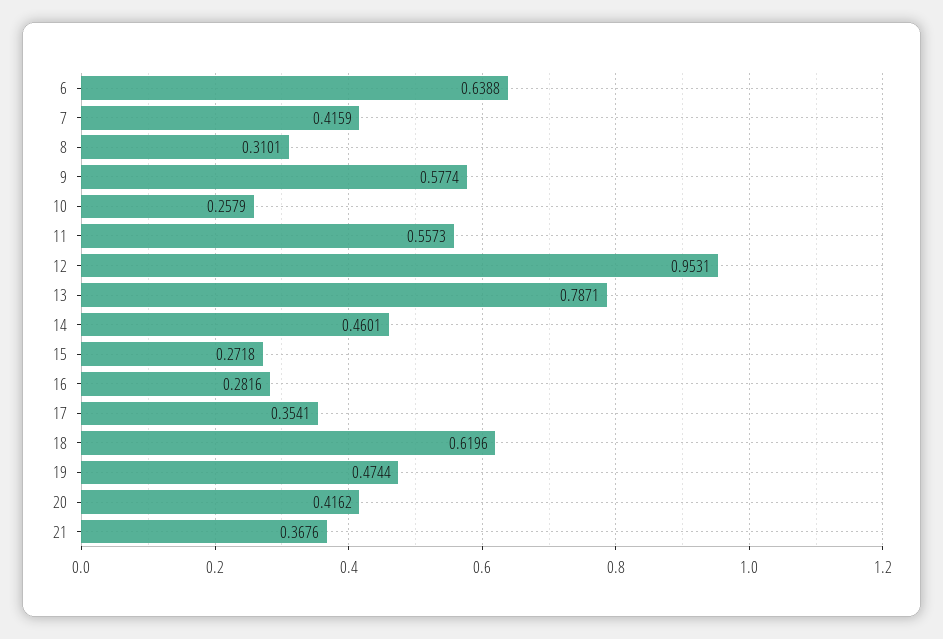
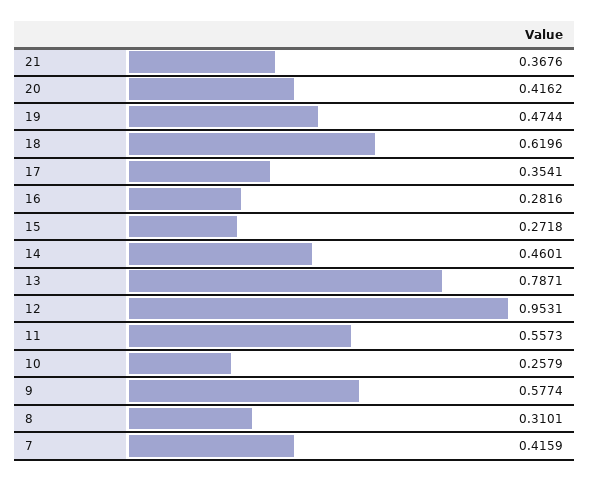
6: 0.6388 -> none

